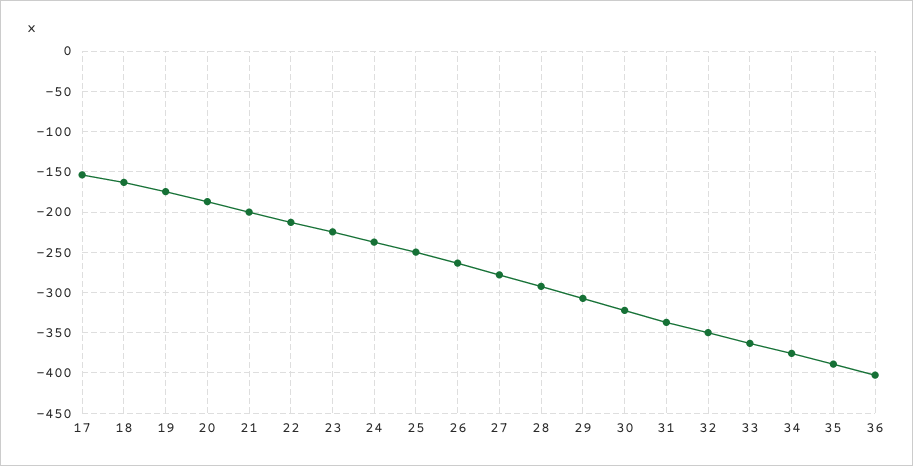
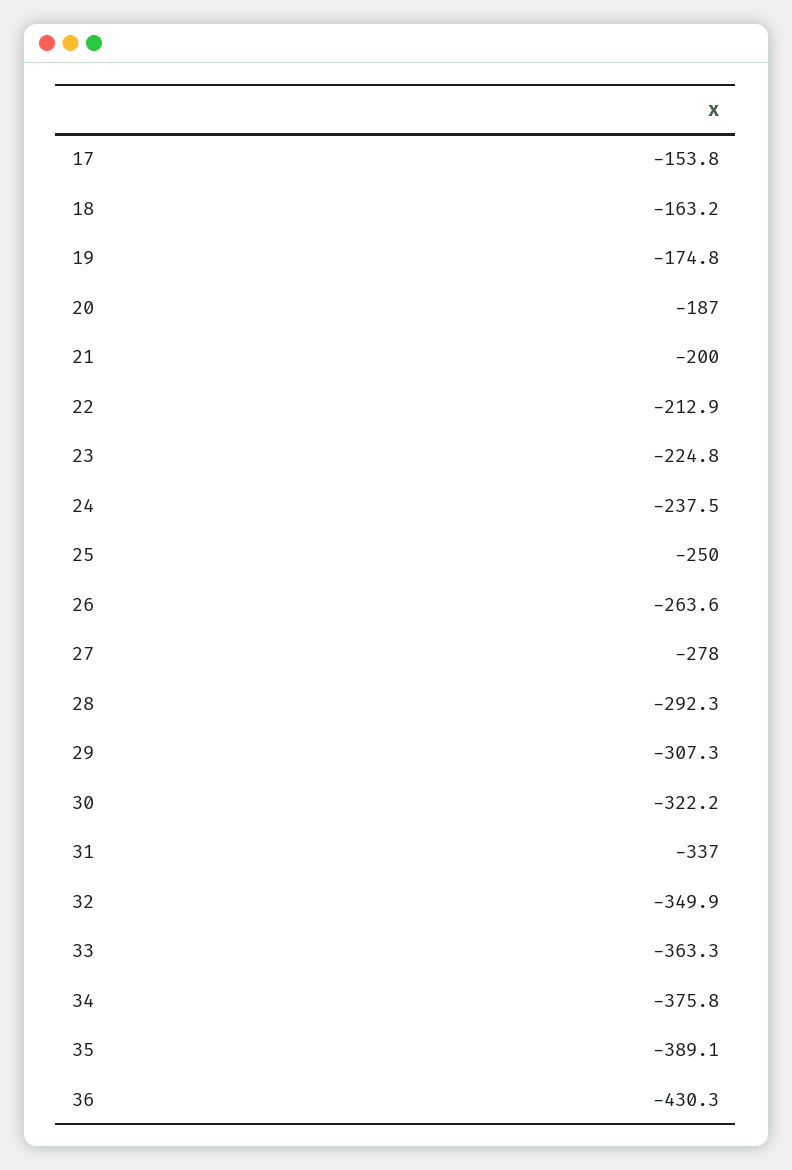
36: -400 -> -430.3

